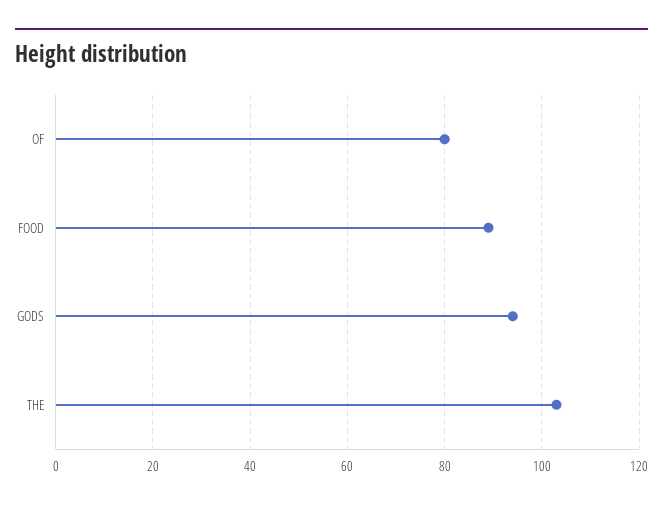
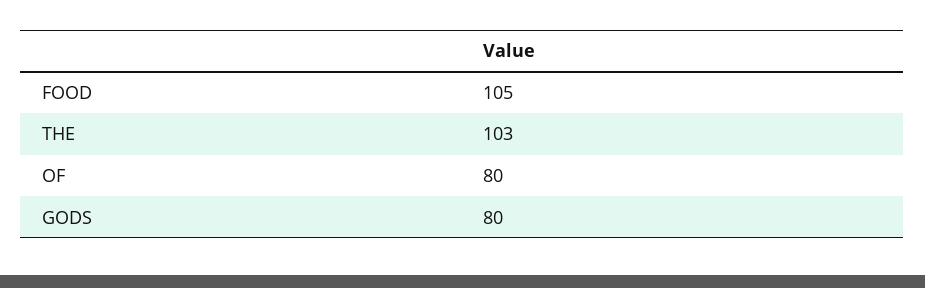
FOOD: 90 -> 105
GODS: 95 -> 80

